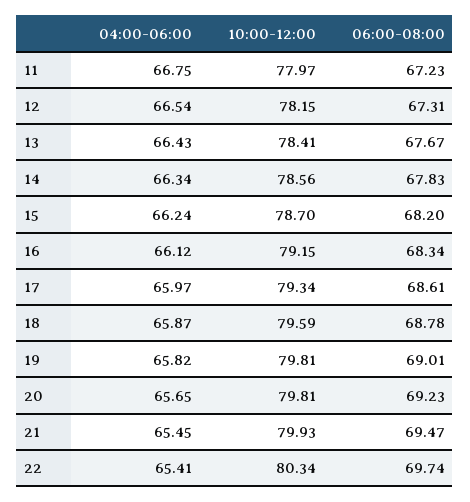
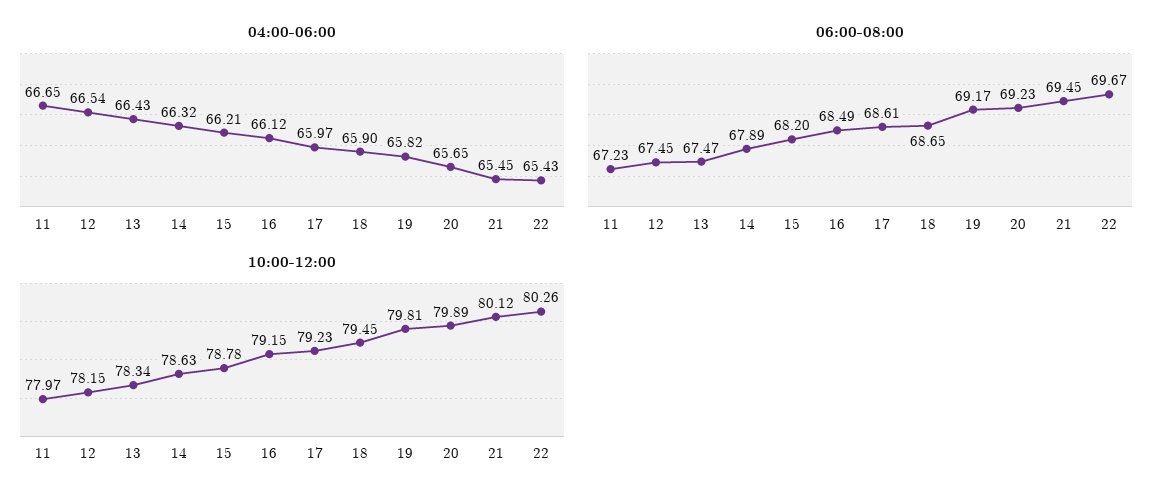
04:00-06:00, 11: 66.75 -> 66.65
06:00-08:00, 12: 67.31 -> 67.45
10:00-12:00, 13: 78.41 -> 78.34
06:00-08:00, 13: 67.67 -> 67.47
04:00-06:00, 14: 66.34 -> 66.32
10:00-12:00, 14: 78.56 -> 78.63
06:00-08:00, 14: 67.83 -> 67.89
04:00-06:00, 15: 66.24 -> 66.21
10:00-12:00, 15: 78.7 -> 78.78
06:00-08:00, 16: 68.34 -> 68.49
10:00-12:00, 17: 79.34 -> 79.23
04:00-06:00, 18: 65.87 -> 65.9
10:00-12:00, 18: 79.59 -> 79.45
06:00-08:00, 18: 68.78 -> 68.65
06:00-08:00, 19: 69.01 -> 69.17
10:00-12:00, 20: 79.81 -> 79.89
10:00-12:00, 21: 79.93 -> 80.12
06:00-08:00, 21: 69.47 -> 69.45
04:00-06:00, 22: 65.41 -> 65.43
10:00-12:00, 22: 80.34 -> 80.26
06:00-08:00, 22: 69.74 -> 69.67

